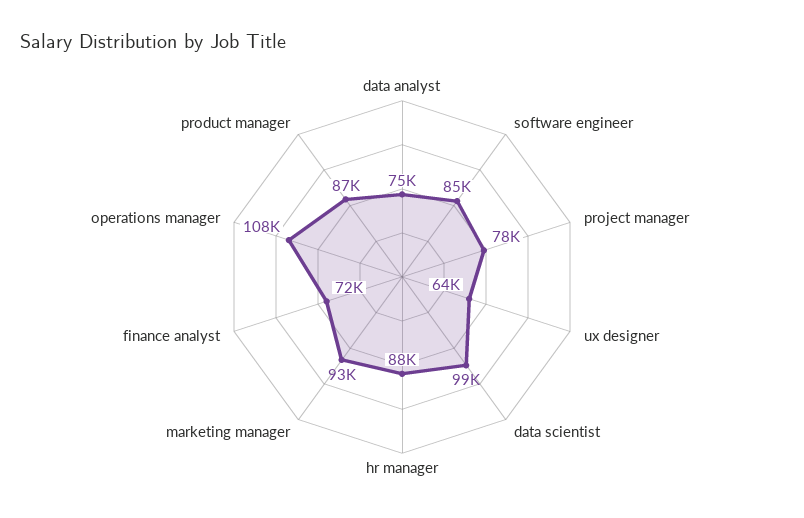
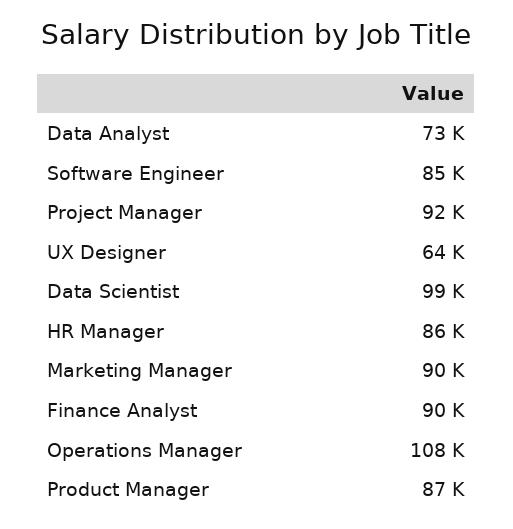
data analyst: 75000 -> 73000
project manager: 78000 -> 92000
hr manager: 88000 -> 86000
marketing manager: 93000 -> 90000
finance analyst: 72000 -> 90000

